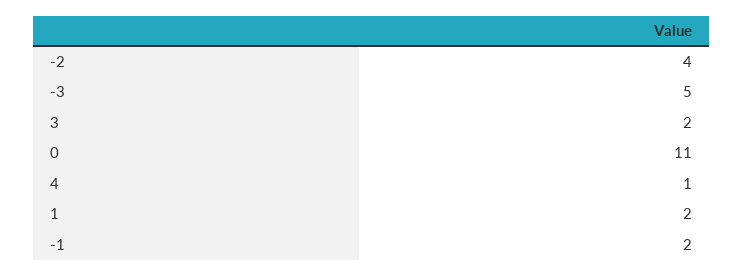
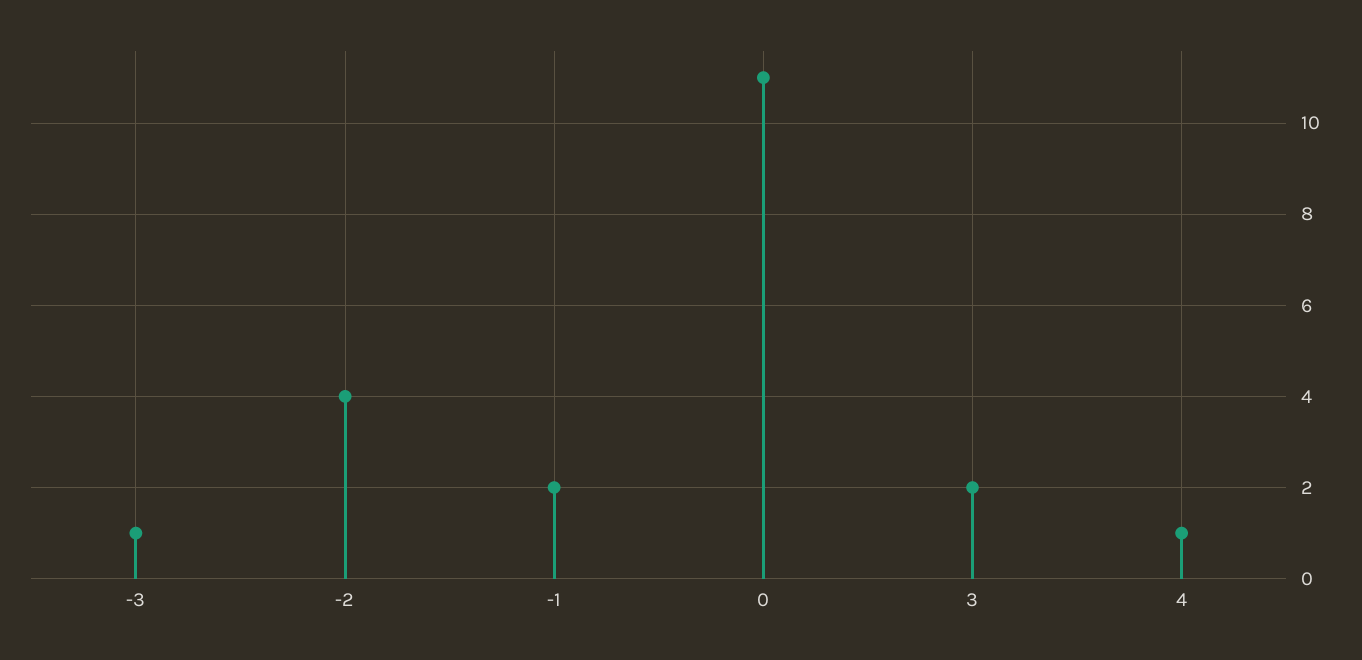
-3: 5 -> 1
1: 2 -> none

